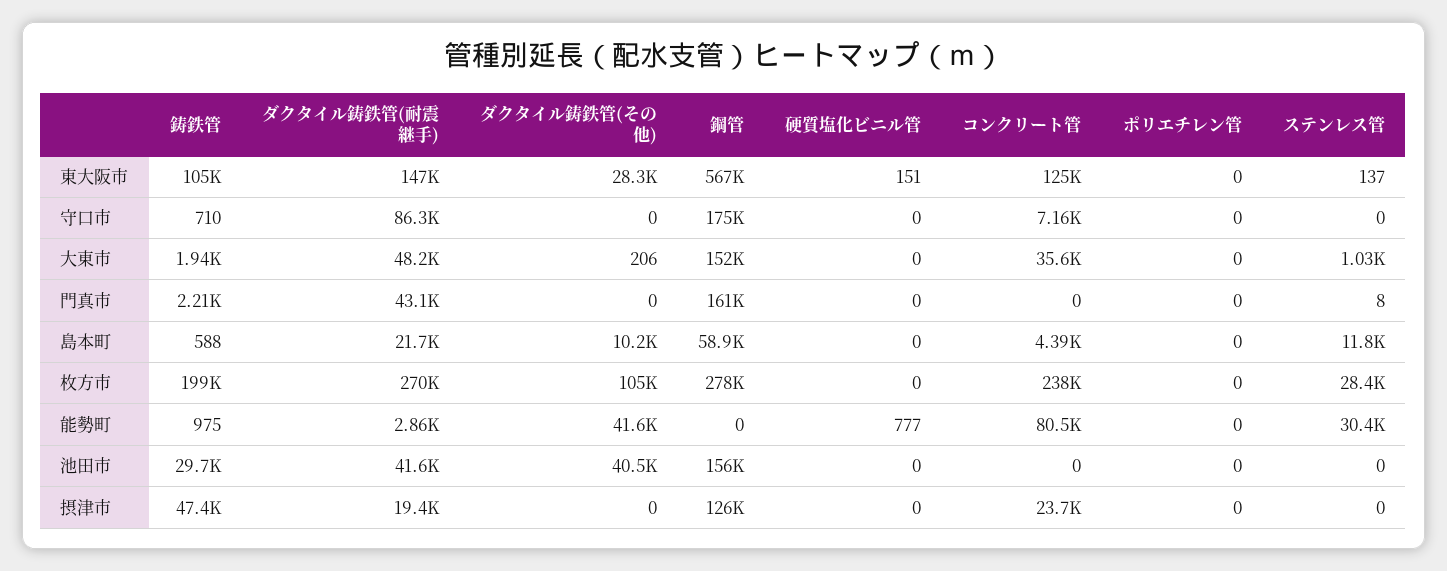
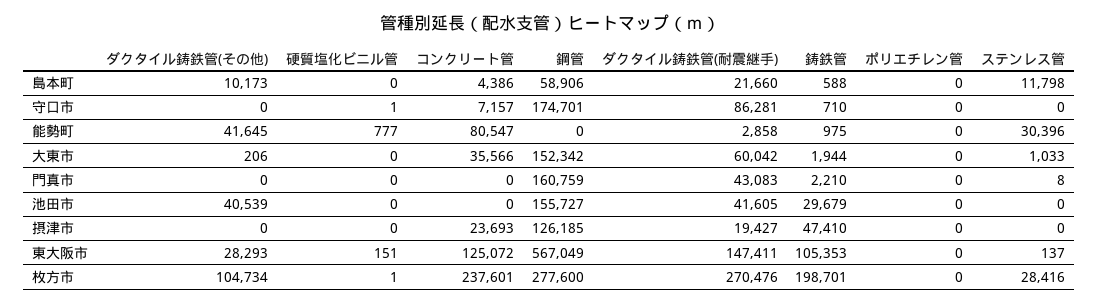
硬質塩化ビニル管, 守口市: 0 -> 1
ダクタイル鋳鉄管(耐震継手), 大東市: 48200 -> 60042
硬質塩化ビニル管, 枚方市: 0 -> 1

